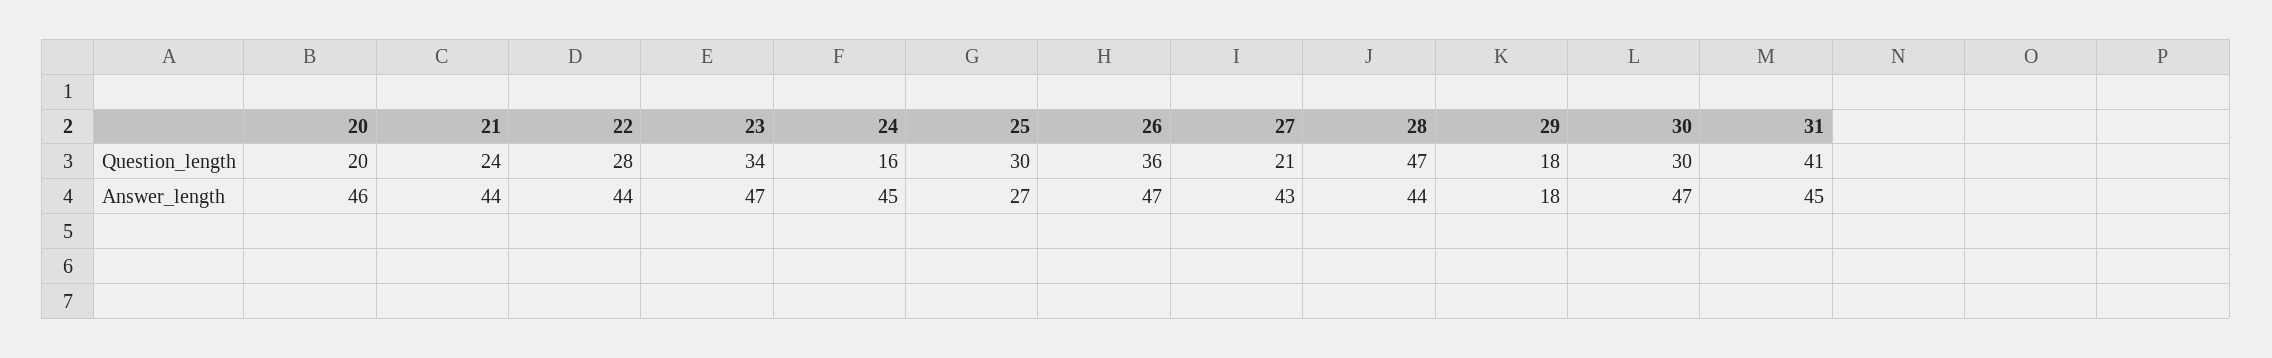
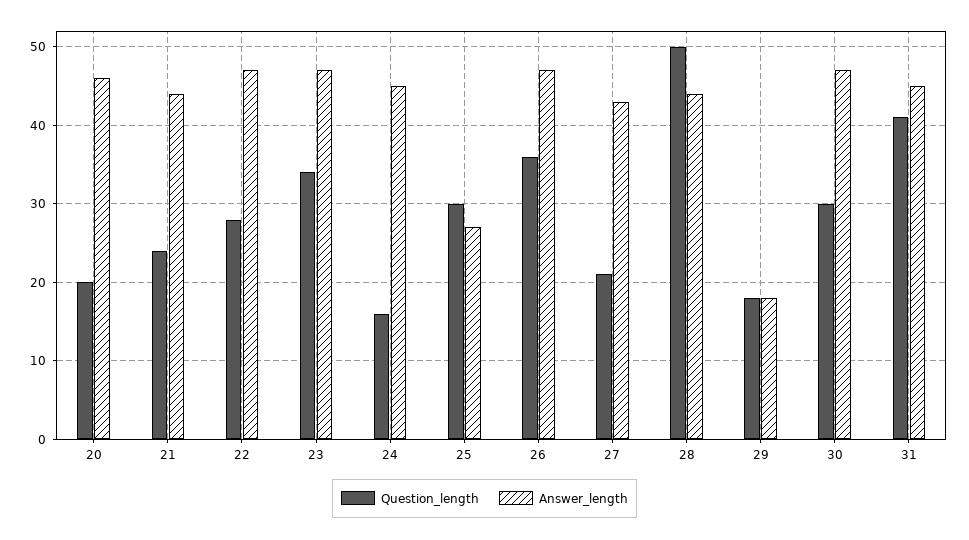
Question_length, 28: 47 -> 50
Answer_length, 22: 44 -> 47

